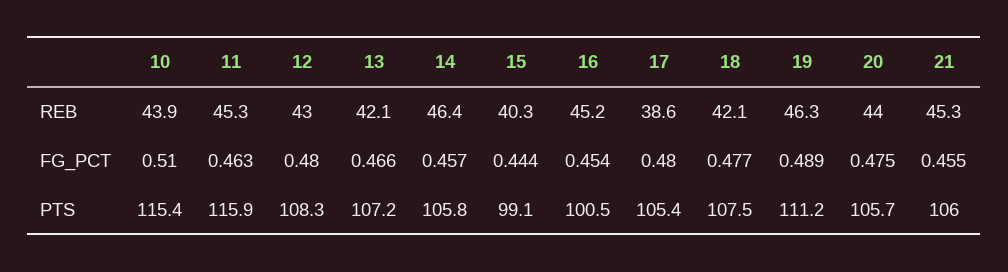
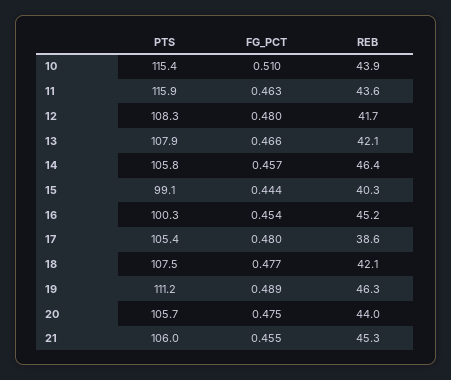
11, REB: 45.3 -> 43.6
12, REB: 43 -> 41.7
13, PTS: 107.2 -> 107.9
16, PTS: 100.5 -> 100.3

